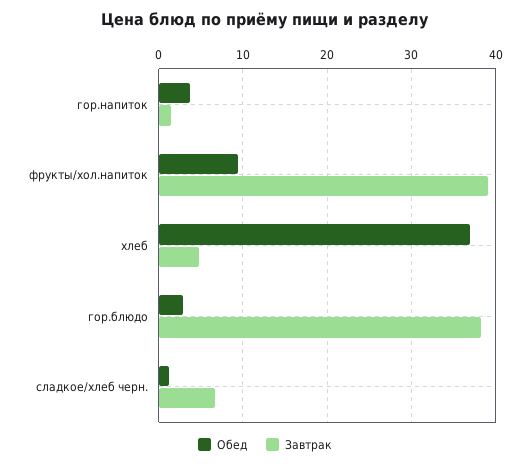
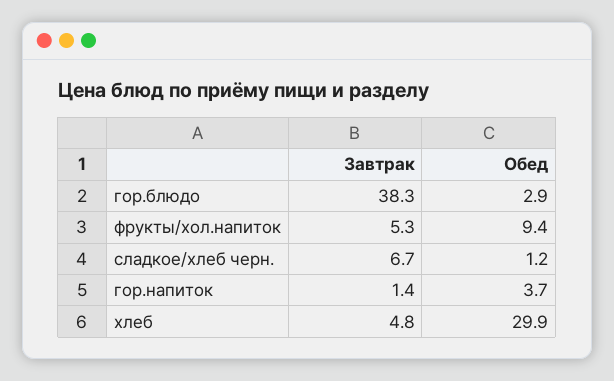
Завтрак, фрукты/хол.напиток: 39 -> 5.3
Обед, хлеб: 37 -> 29.9

